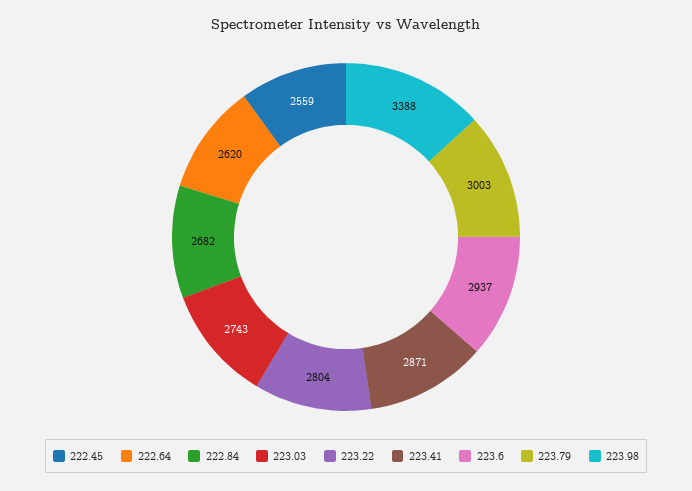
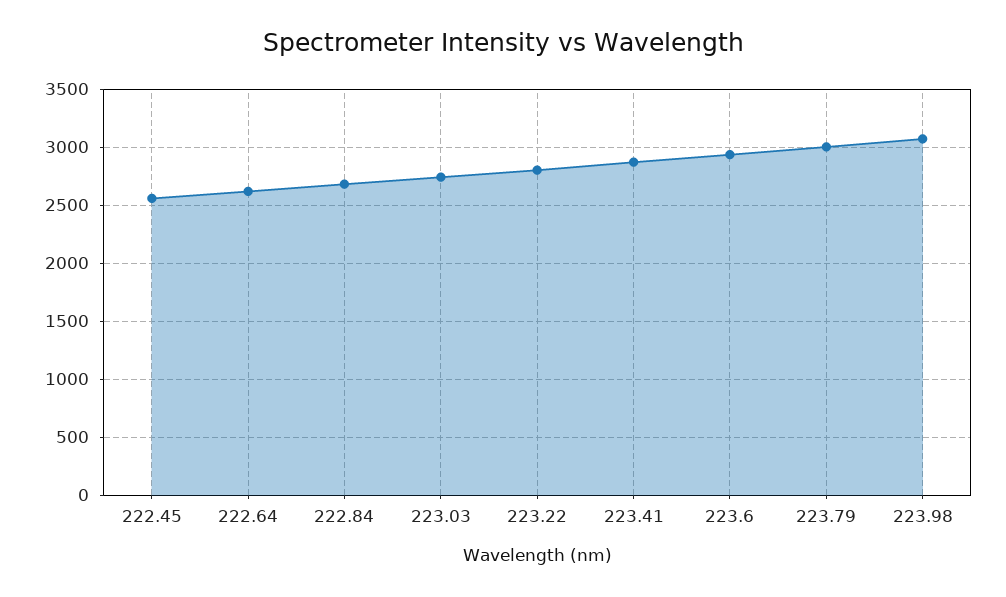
223.98: 3388 -> 3100

